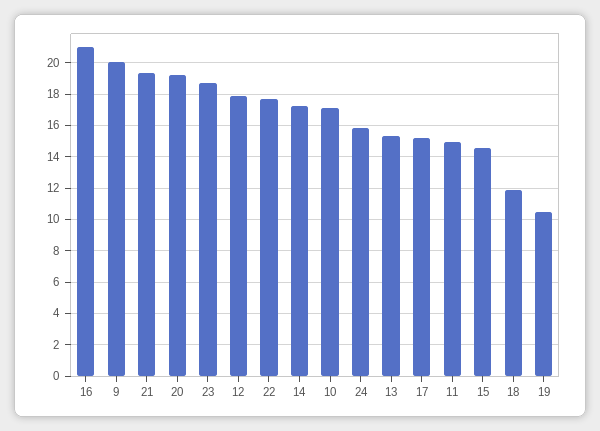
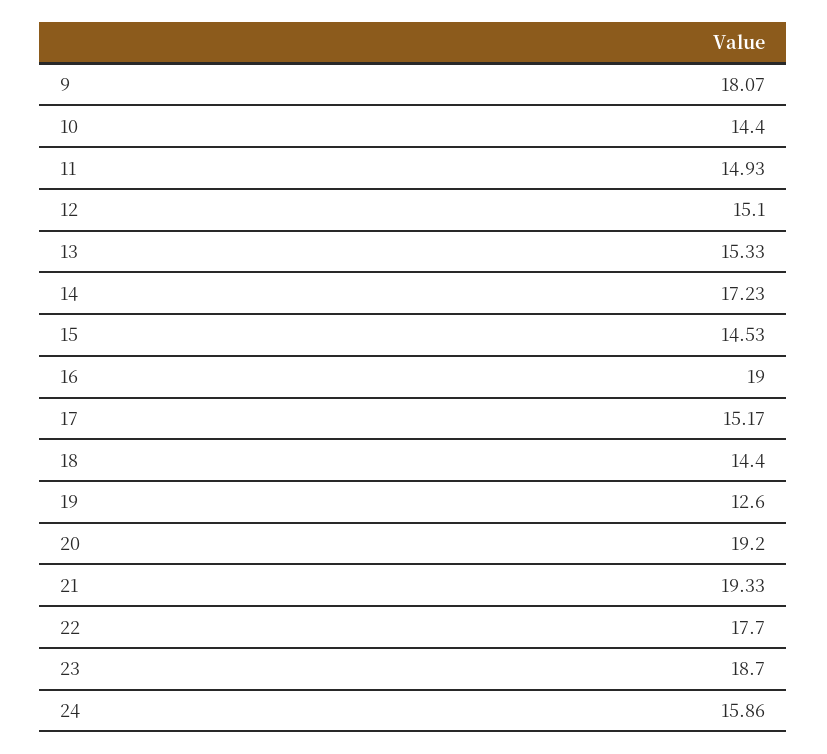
16: 21 -> 19
9: 20 -> 18.07
12: 18 -> 15.1
10: 17 -> 14.4
18: 12 -> 14.4
19: 10.5 -> 12.6

